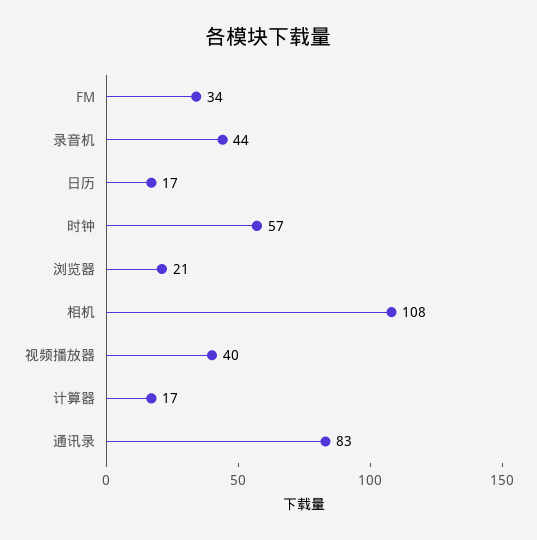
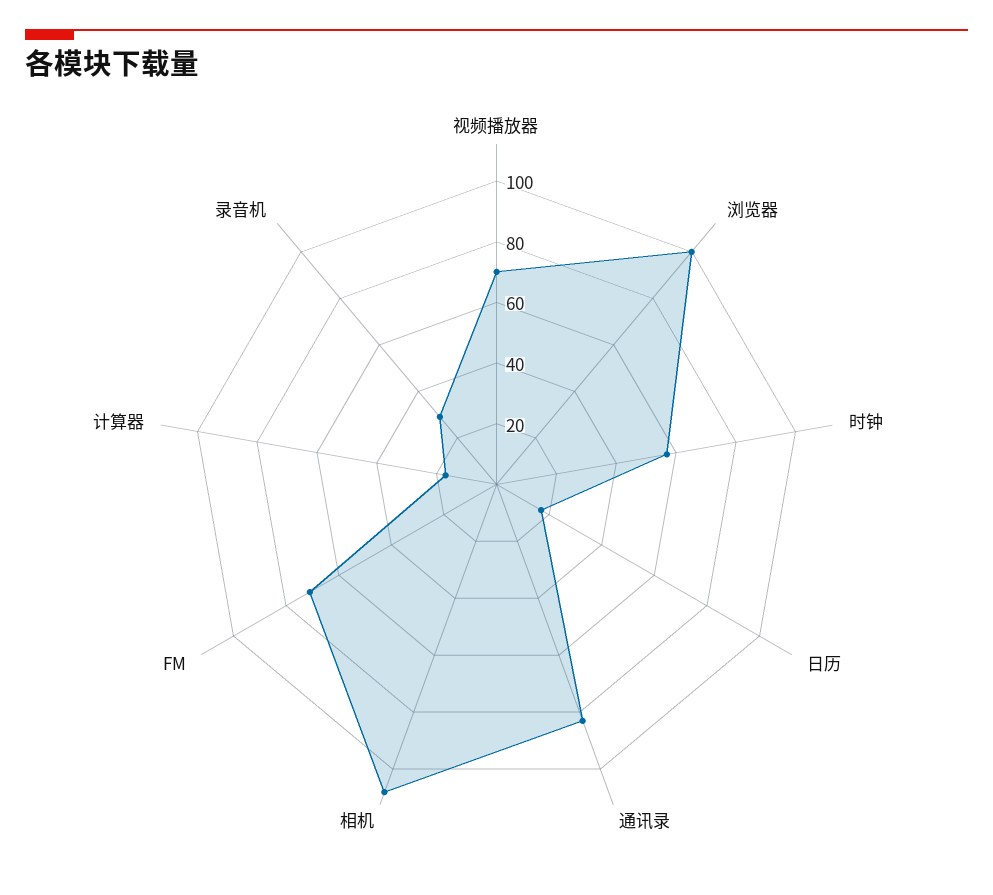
FM: 34 -> 70
录音机: 44 -> 30
浏览器: 21 -> 100
视频播放器: 40 -> 70

